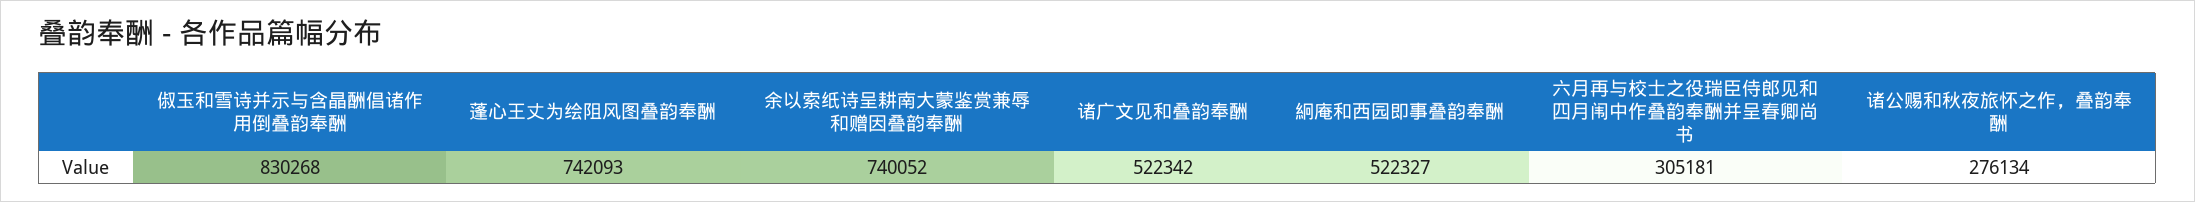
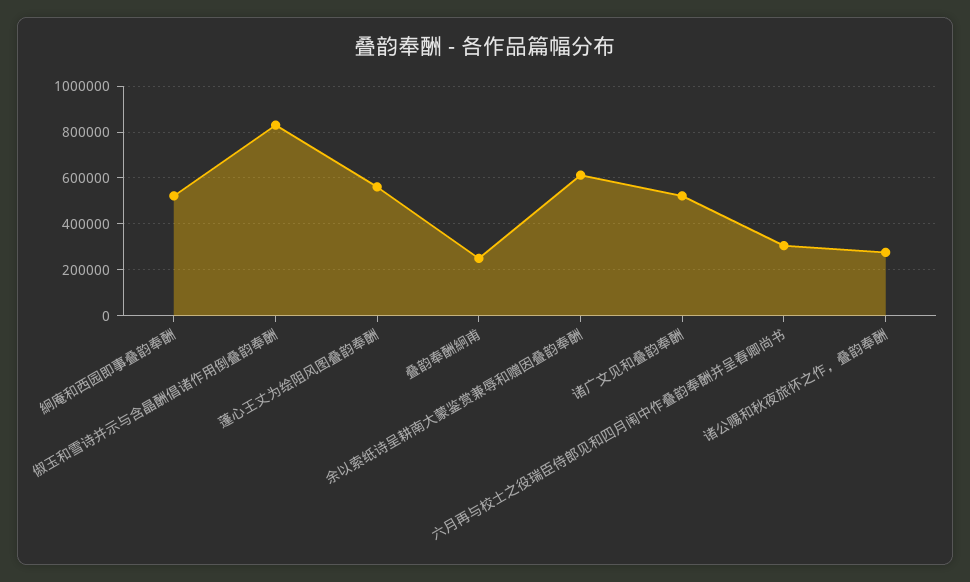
蓬心王丈为绘阻风图叠韵奉酬: 742093 -> 550000
余以索纸诗呈耕南大蒙鉴赏兼辱和赠因叠韵奉酬: 740052 -> 600000
叠韵奉酬絅甫: none -> 250000

